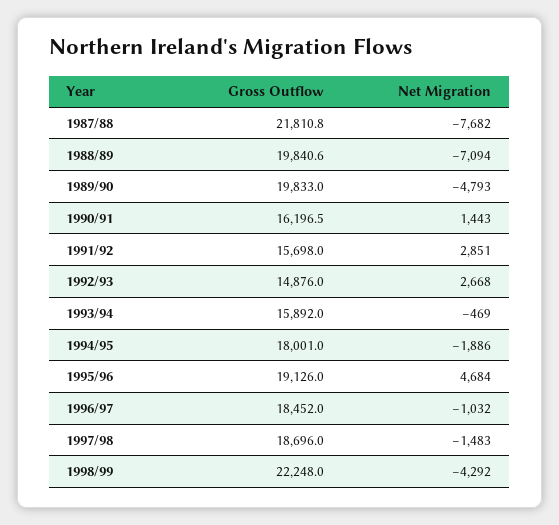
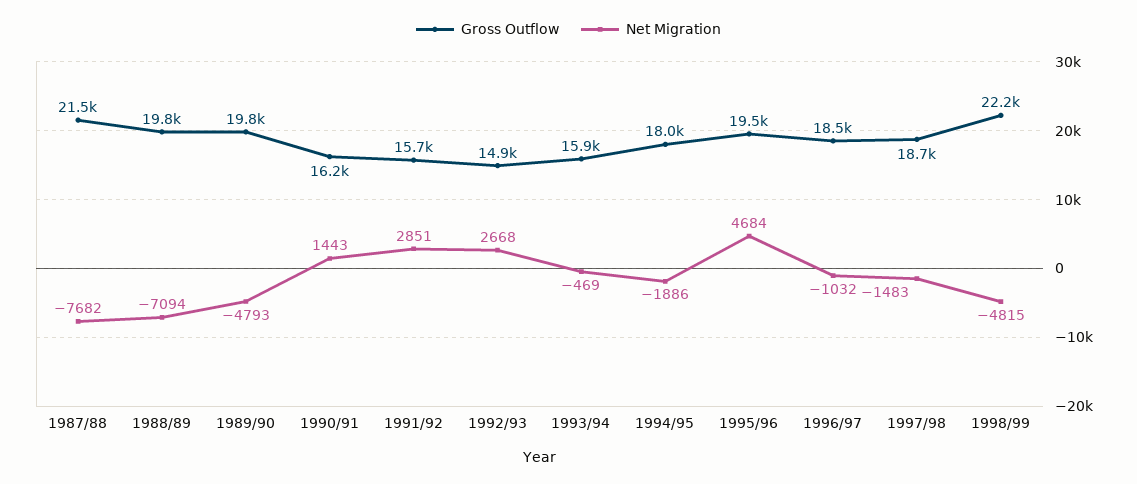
Gross Outflow, 1987/88: 21810.8 -> 21500
Gross Outflow, 1995/96: 19126 -> 19500
Net Migration, 1998/99: -4292 -> -4815

